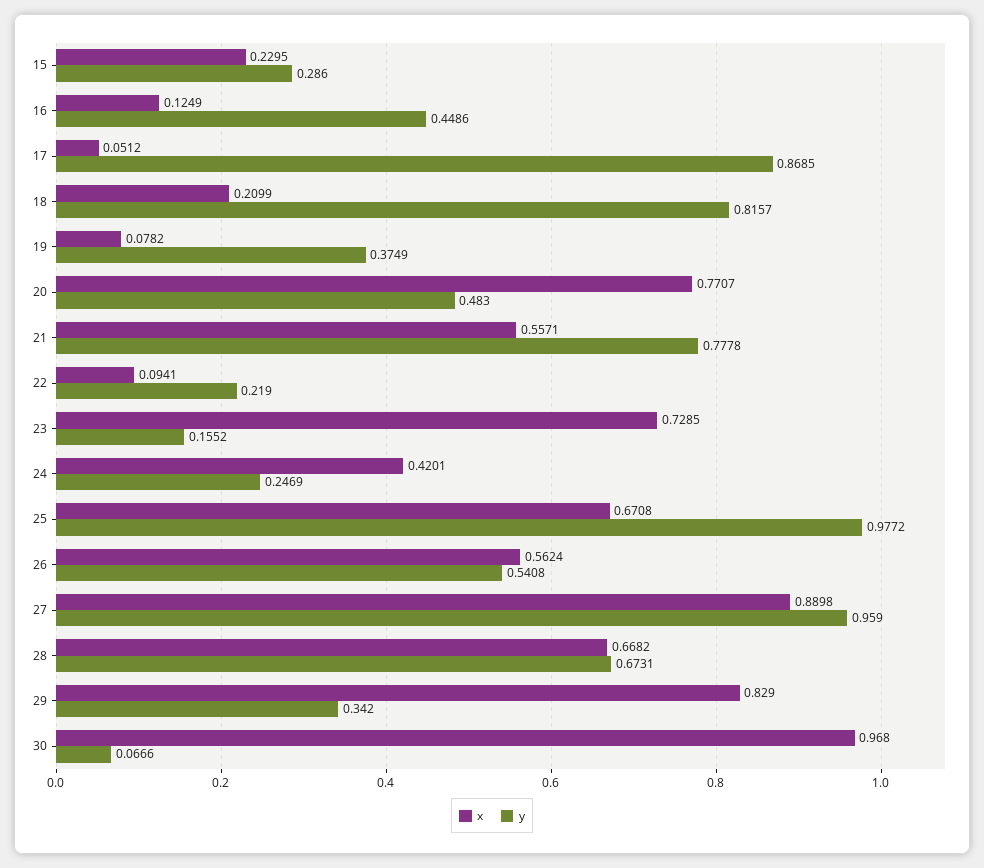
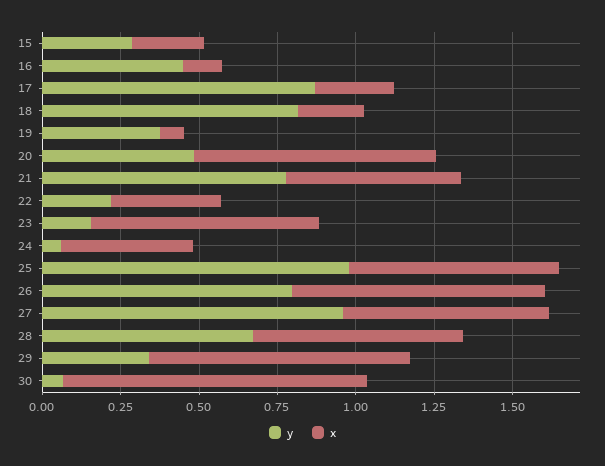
x, 17: 0.0512 -> 0.25
x, 22: 0.0941 -> 0.35
y, 24: 0.2469 -> 0.05
x, 26: 0.5624 -> 0.8
y, 26: 0.5408 -> 0.8
x, 27: 0.8898 -> 0.65

